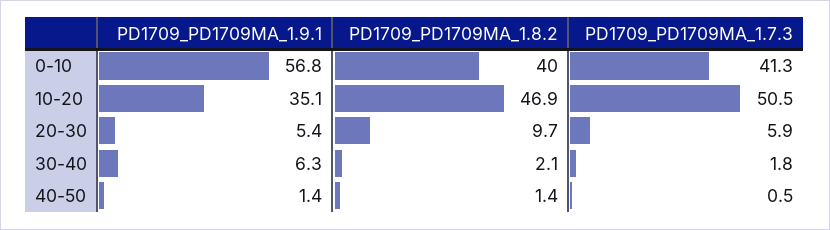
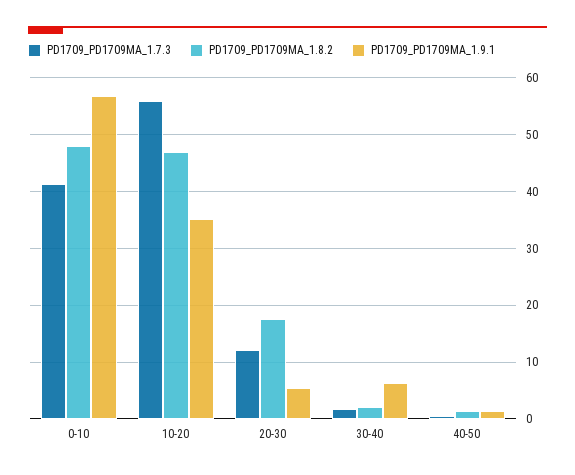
PD1709_PD1709MA_1.8.2, 0-10: 40 -> 48
PD1709_PD1709MA_1.7.3, 10-20: 50.5 -> 56
PD1709_PD1709MA_1.8.2, 20-30: 9.7 -> 18
PD1709_PD1709MA_1.7.3, 20-30: 5.9 -> 12

